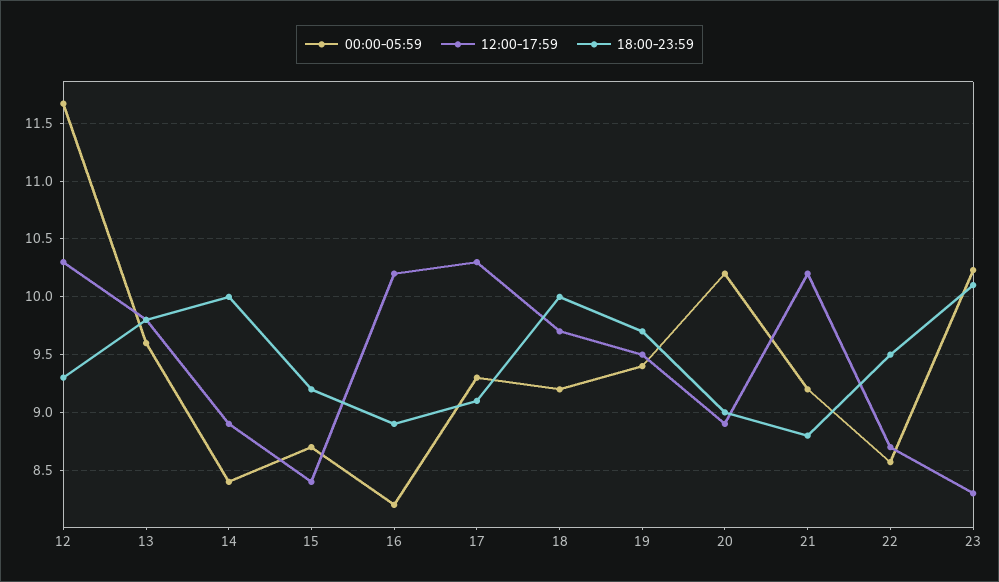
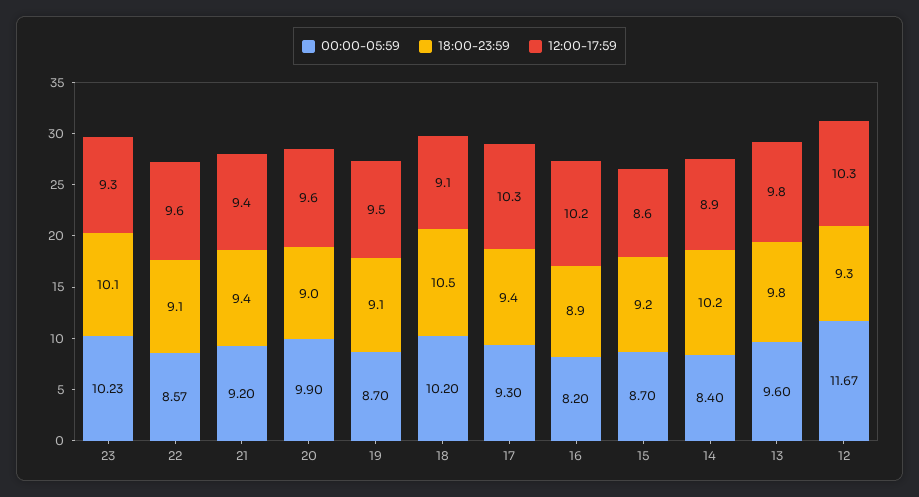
18:00-23:59, 14: 10 -> 10.2
12:00-17:59, 15: 8.4 -> 8.6
18:00-23:59, 17: 9.1 -> 9.4
00:00-05:59, 18: 9.2 -> 10.2
12:00-17:59, 18: 9.7 -> 9.1
18:00-23:59, 18: 10 -> 10.5
00:00-05:59, 19: 9.4 -> 8.7
18:00-23:59, 19: 9.7 -> 9.1
00:00-05:59, 20: 10.2 -> 9.9
12:00-17:59, 20: 8.9 -> 9.6
12:00-17:59, 21: 10.2 -> 9.4
18:00-23:59, 21: 8.8 -> 9.4
12:00-17:59, 22: 8.7 -> 9.6
18:00-23:59, 22: 9.5 -> 9.1
12:00-17:59, 23: 8.3 -> 9.3

